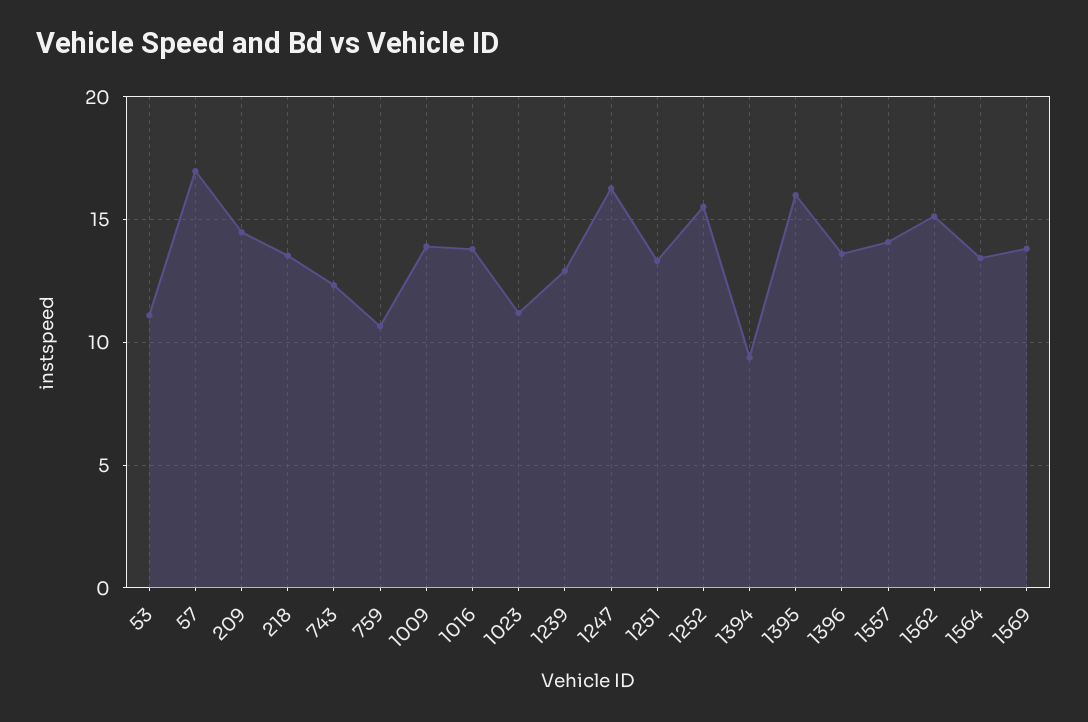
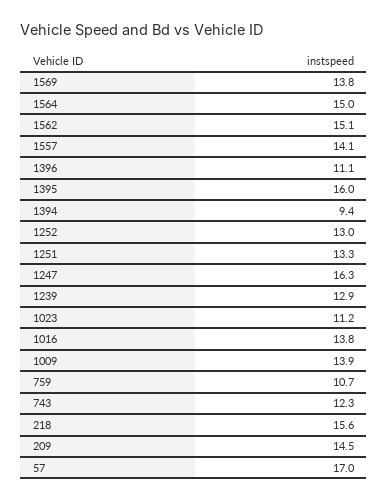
53: 11 -> none
218: 13.5 -> 15.6
1252: 15.5 -> 13
1396: 13.5 -> 11.1
1564: 13.5 -> 15

